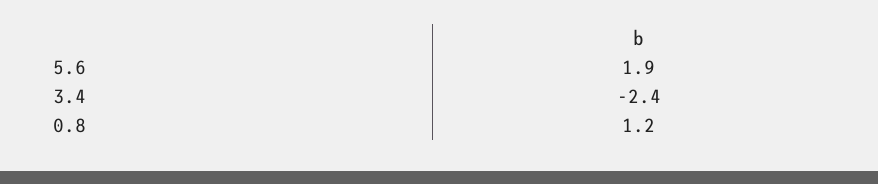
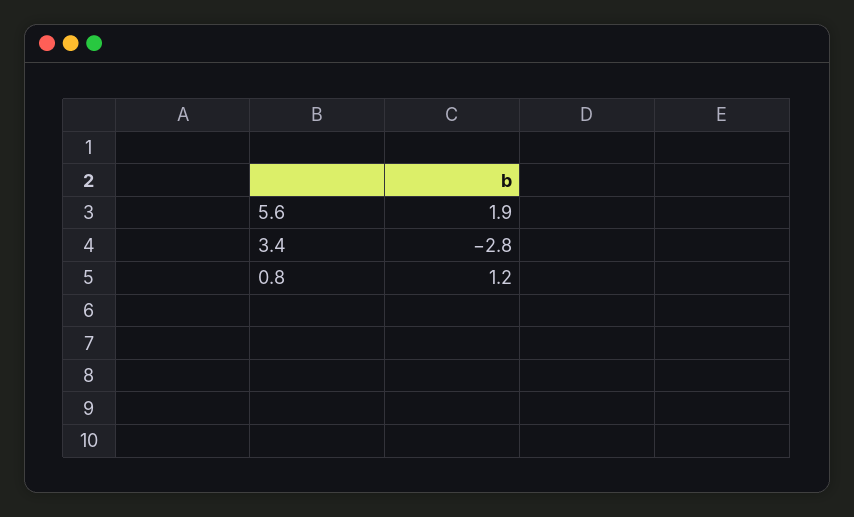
3.4: -2.4 -> -2.8

